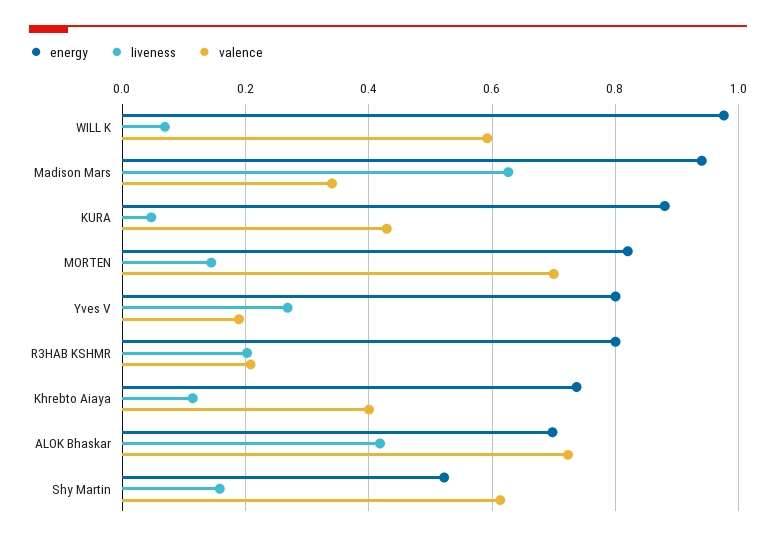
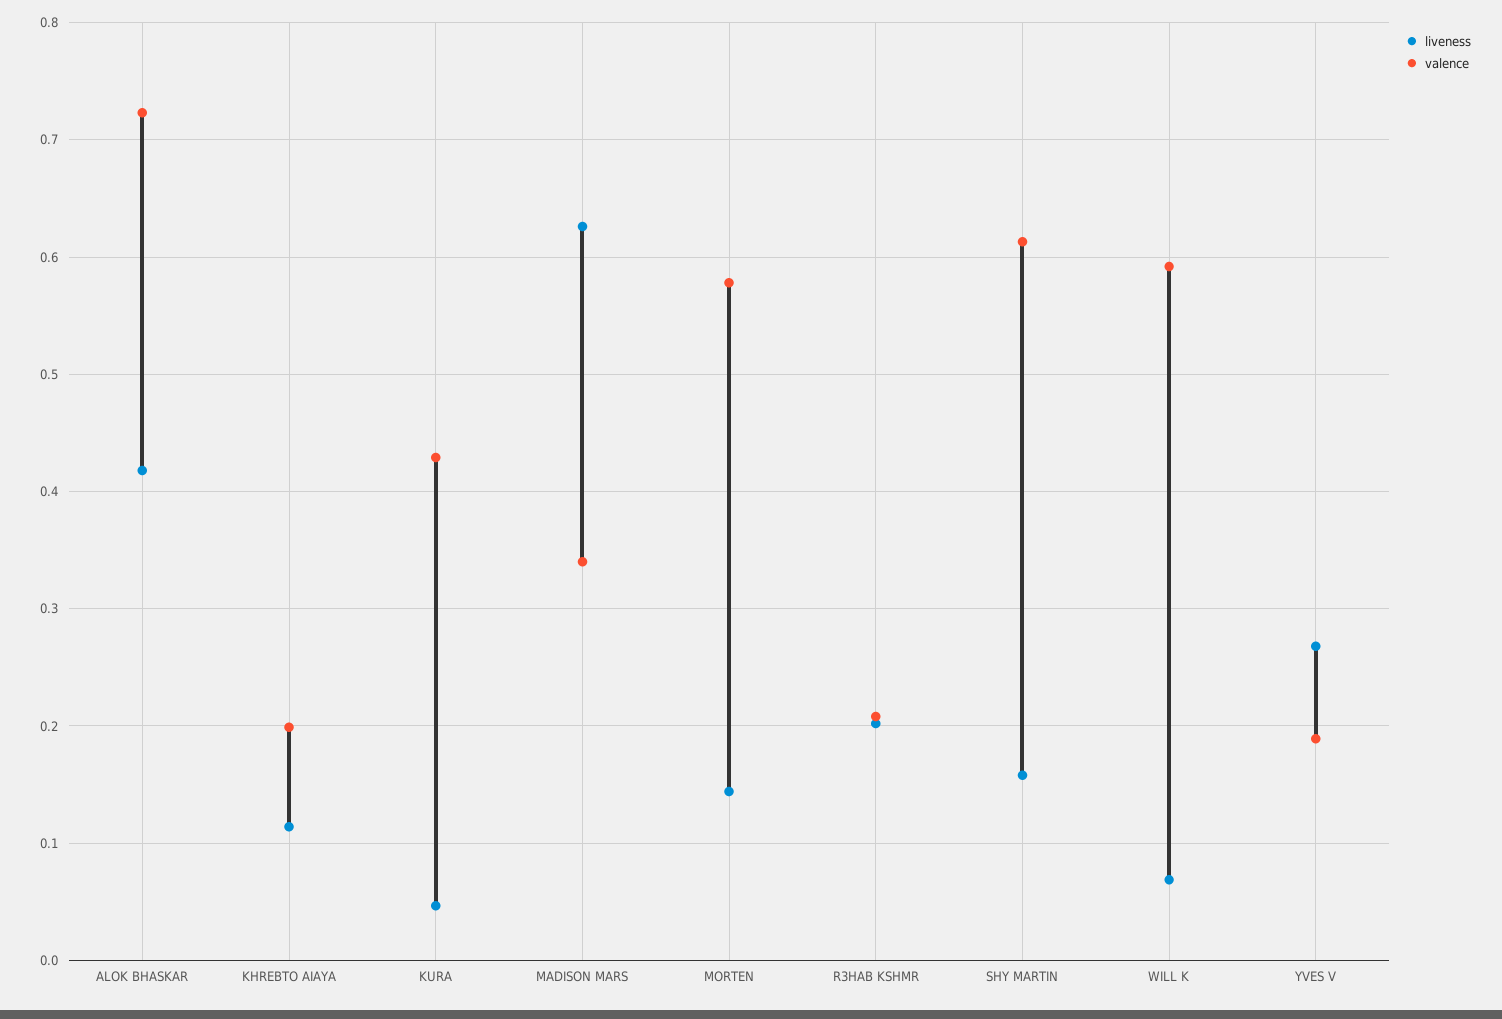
energy, WILL K: 0.98 -> none
energy, Madison Mars: 0.94 -> none
energy, KURA: 0.88 -> none
energy, MORTEN: 0.82 -> none
valence, MORTEN: 0.7 -> 0.58
energy, Yves V: 0.8 -> none
energy, R3HAB KSHMR: 0.8 -> none
energy, Khrebto Aiaya: 0.74 -> none
valence, Khrebto Aiaya: 0.4 -> 0.2
energy, ALOK Bhaskar: 0.7 -> none
energy, Shy Martin: 0.52 -> none

